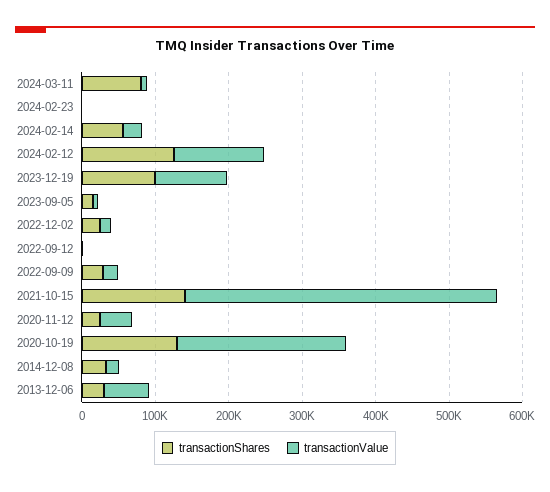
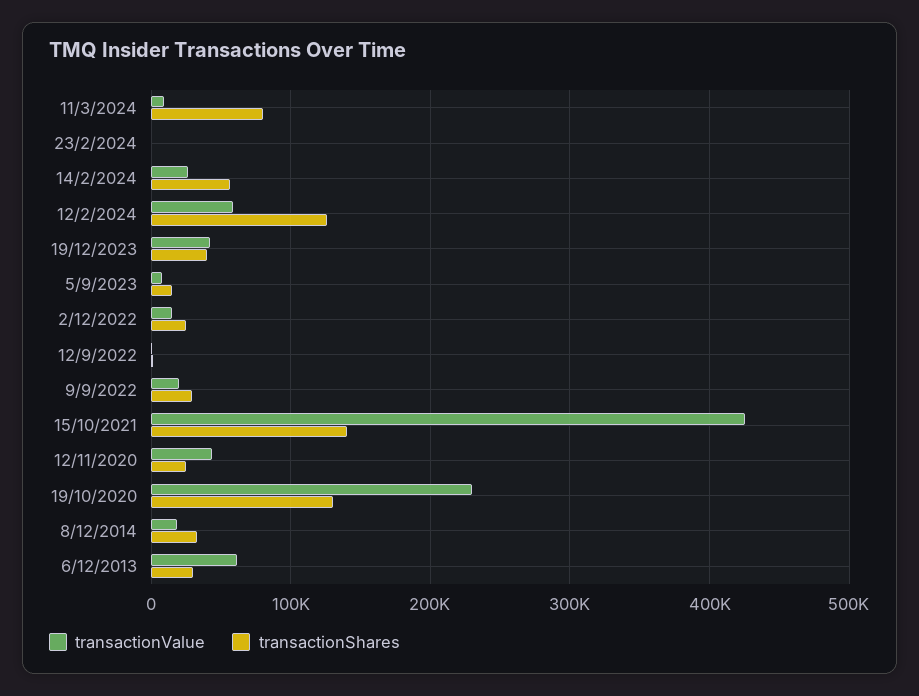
transactionValue, 2024-02-12: 120000 -> 60000
transactionShares, 2023-12-19: 100000 -> 40000
transactionValue, 2023-12-19: 100000 -> 40000

